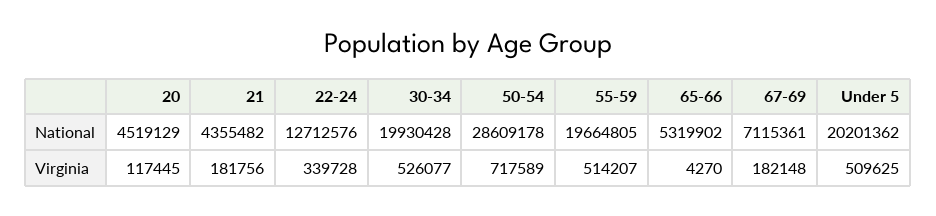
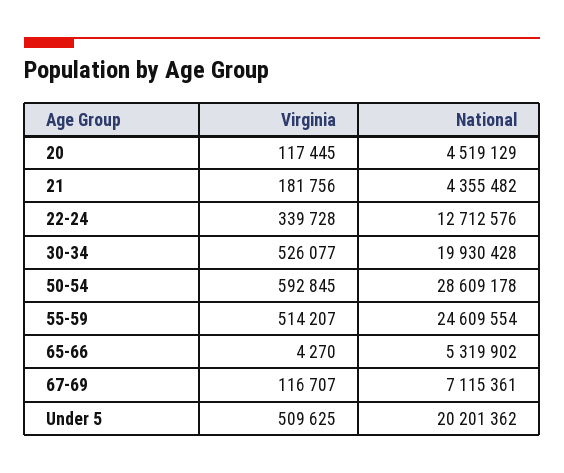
55-59, National: 19664805 -> 24609554
50-54, Virginia: 717589 -> 592845
67-69, Virginia: 182148 -> 116707

